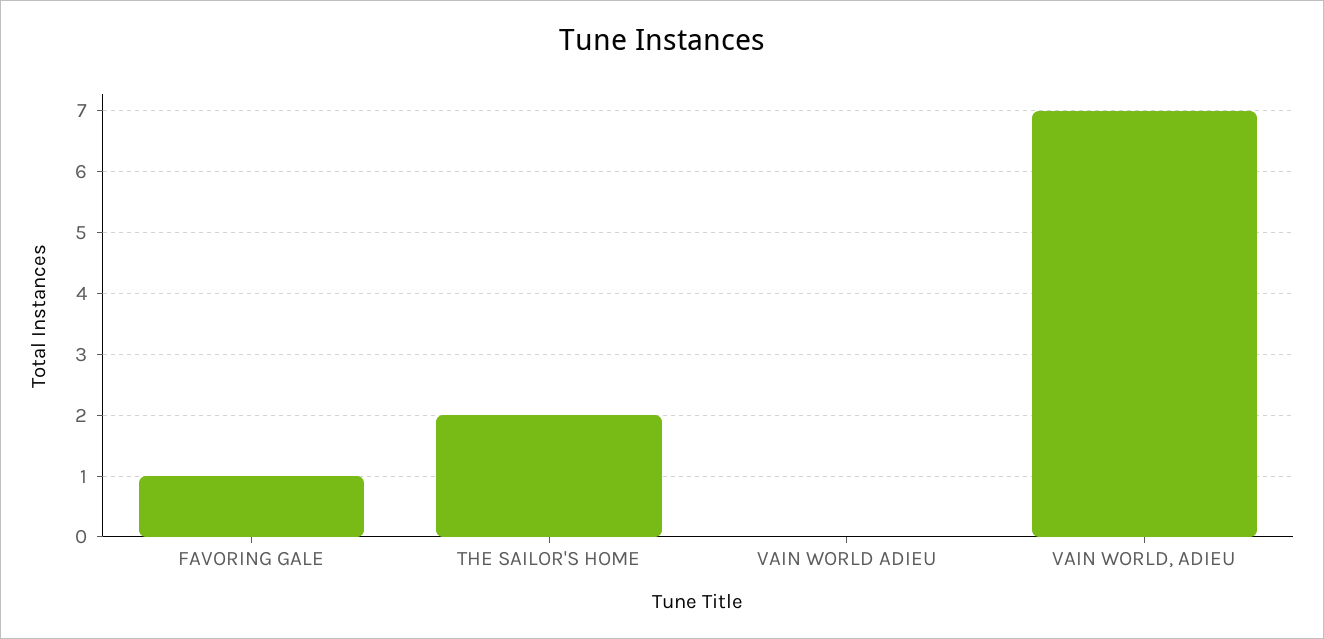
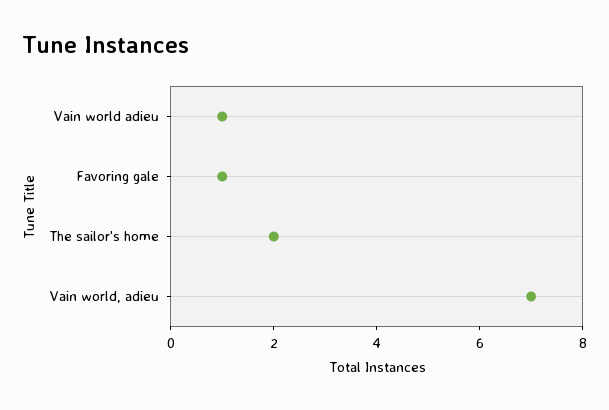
VAIN WORLD ADIEU: 0 -> 1

